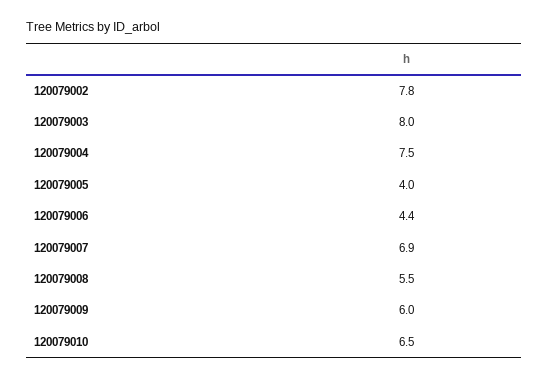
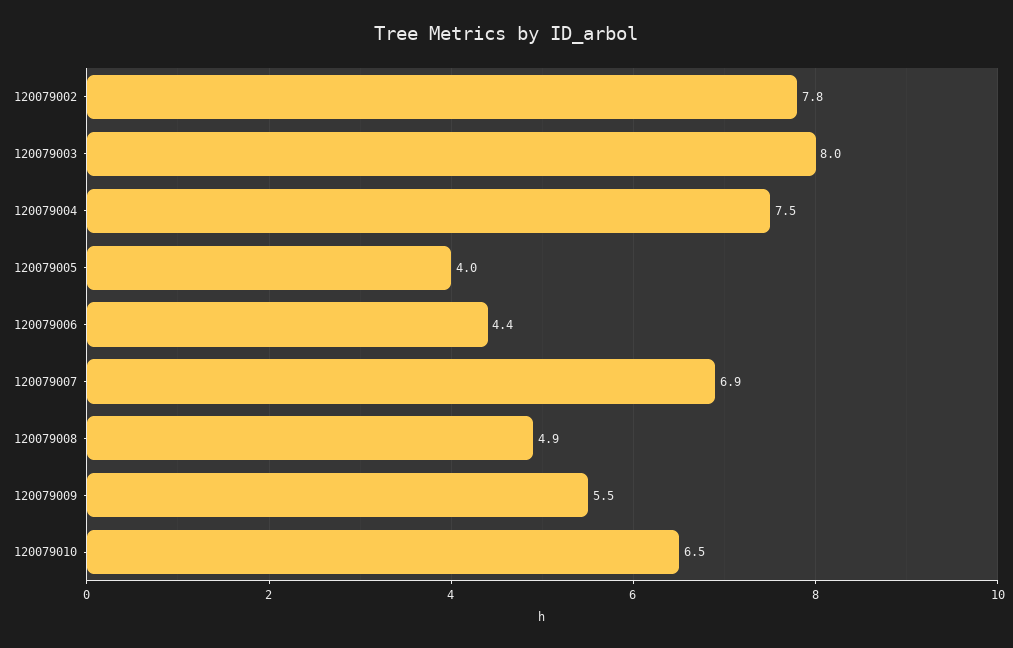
120079008: 5.5 -> 4.9
120079009: 6 -> 5.5

